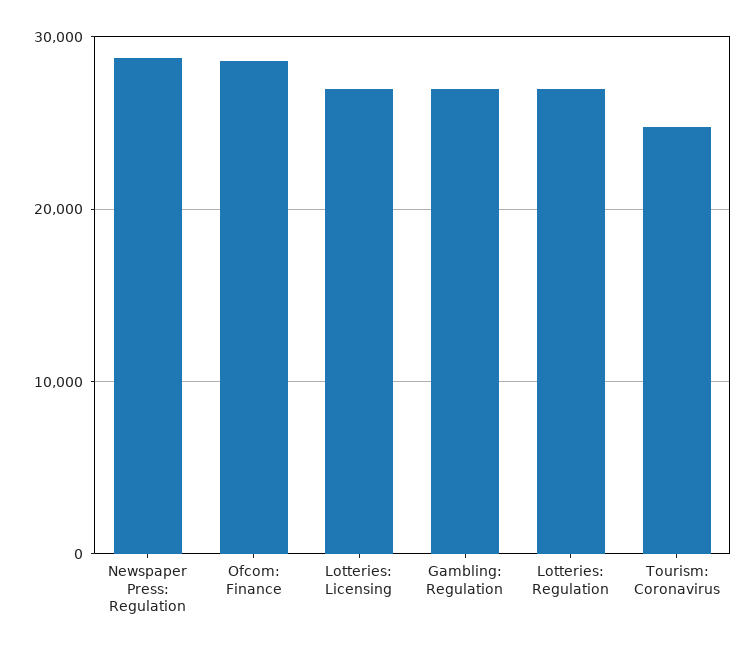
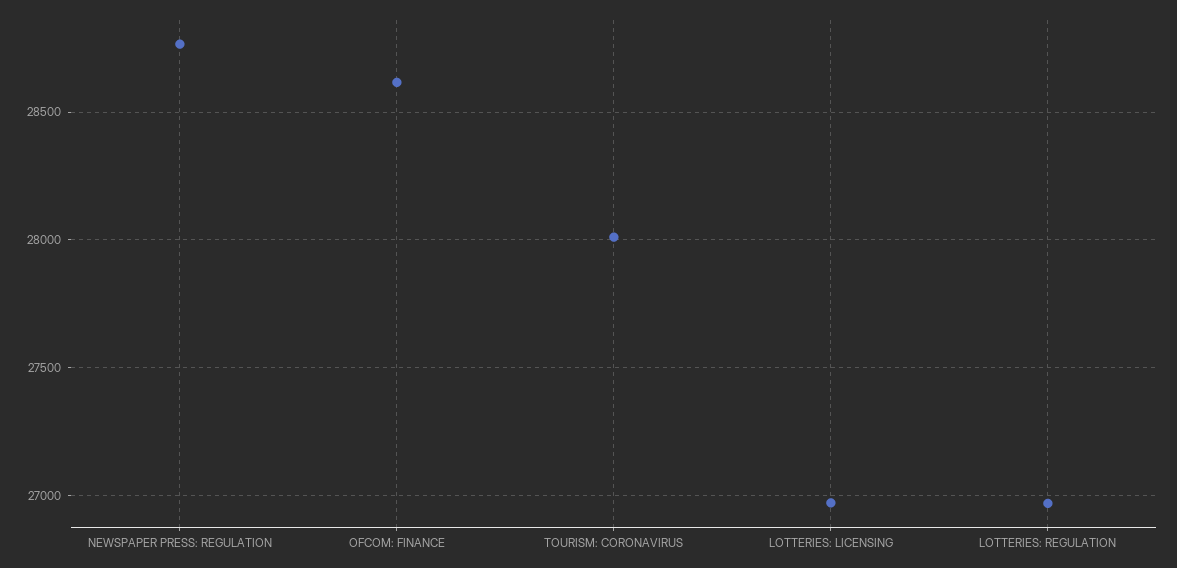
Gambling: Regulation: 27000 -> none
Tourism: Coronavirus: 25000 -> 28000

